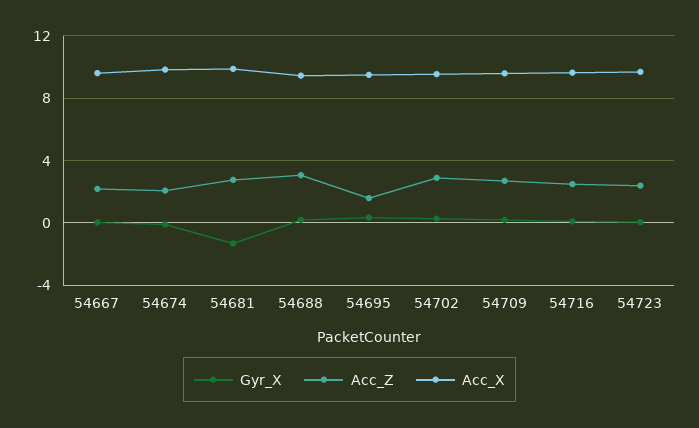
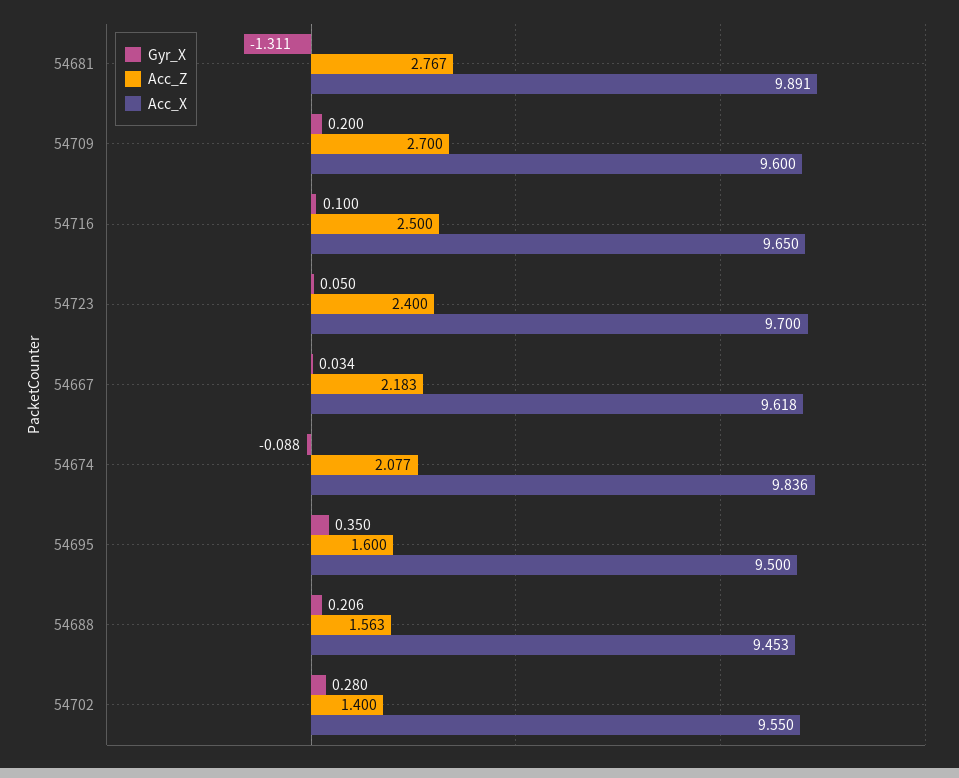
Acc_Z, 54688: 3 -> 1.563
Acc_Z, 54702: 3 -> 1.4

